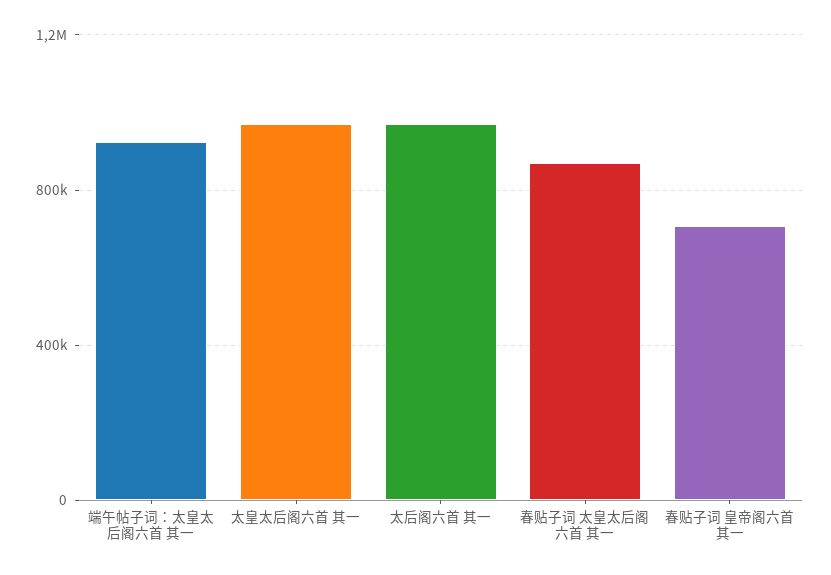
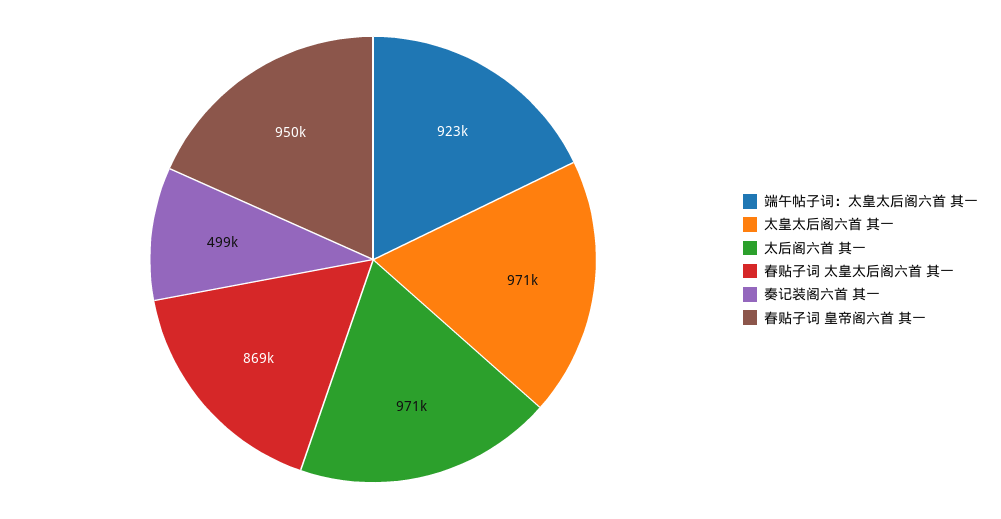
春贴子词 皇帝阁六首 其一: 700000 -> 950000
奏记装阁六首 其一: none -> 499000

